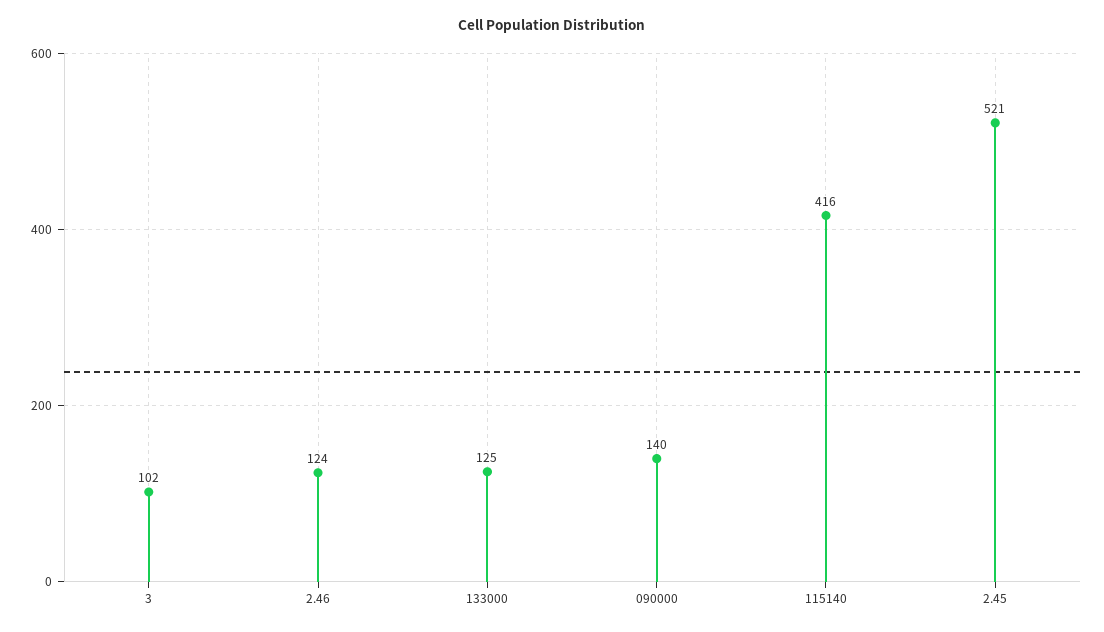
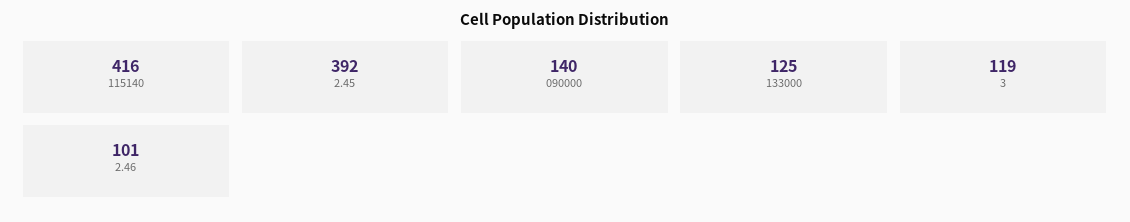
3: 102 -> 119
2.46: 124 -> 101
2.45: 521 -> 392

